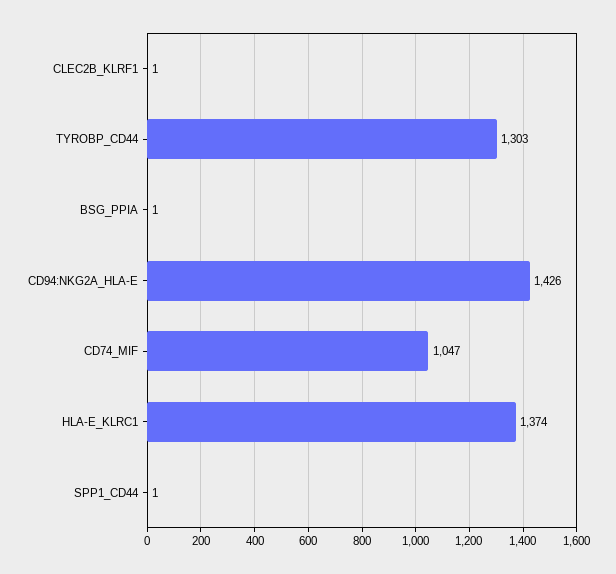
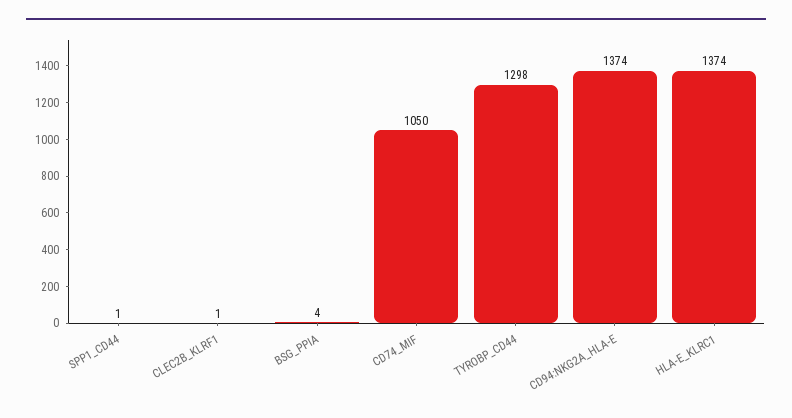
TYROBP_CD44: 1303 -> 1298
BSG_PPIA: 1 -> 4
CD94:NKG2A_HLA-E: 1426 -> 1374
CD74_MIF: 1047 -> 1050

